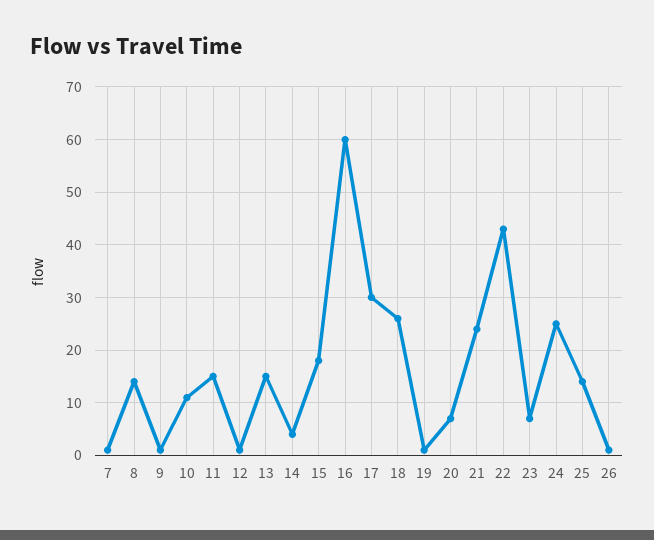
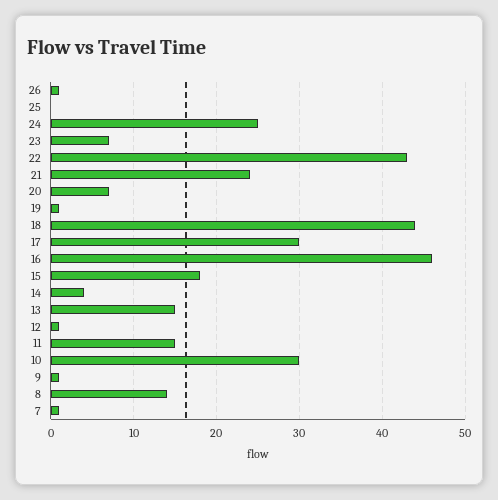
10: 10 -> 30
16: 60 -> 46
18: 25 -> 44
25: 15 -> 0

